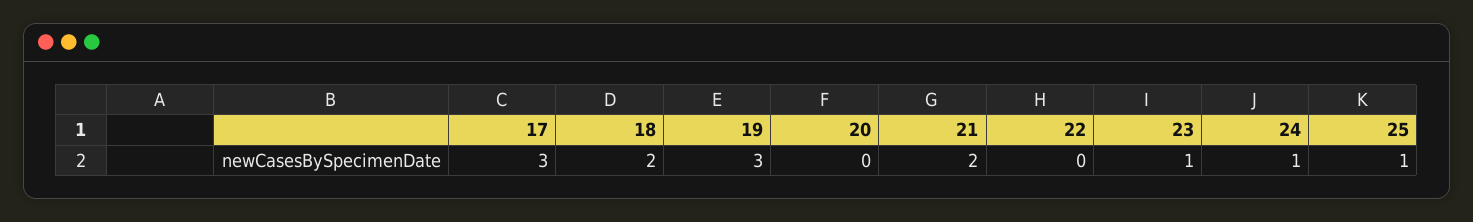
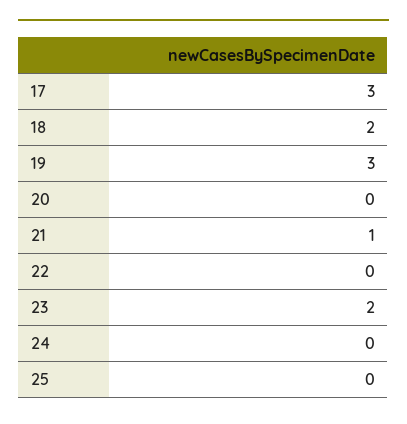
21: 2 -> 1
23: 1 -> 2
24: 1 -> 0
25: 1 -> 0

